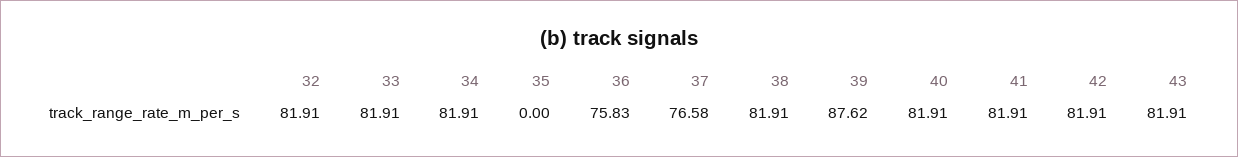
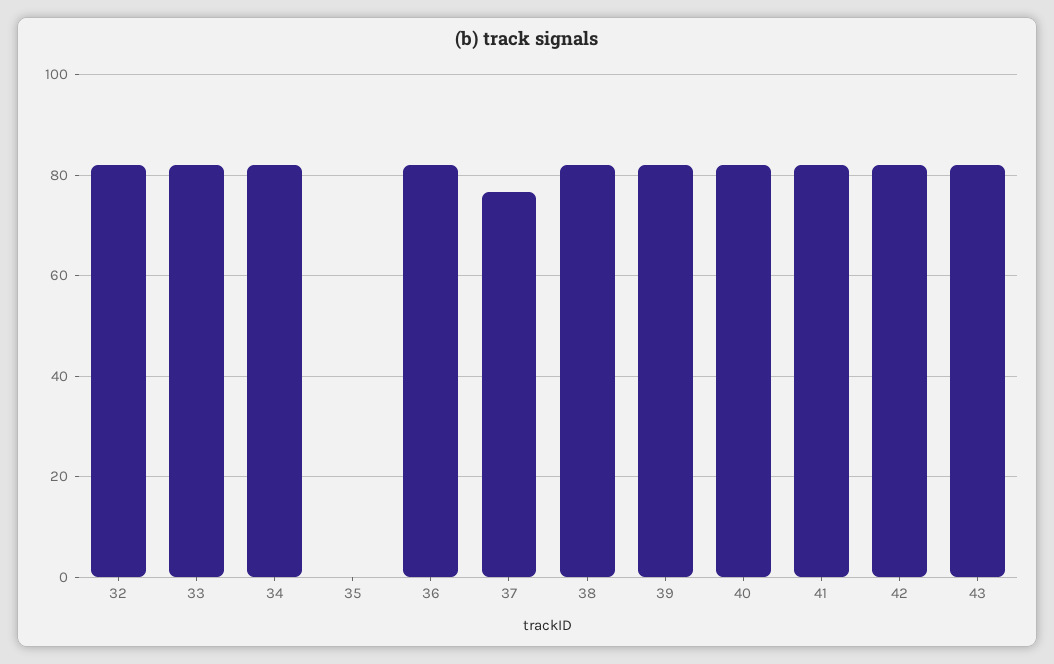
36: 75.83 -> 82
39: 87.62 -> 82

